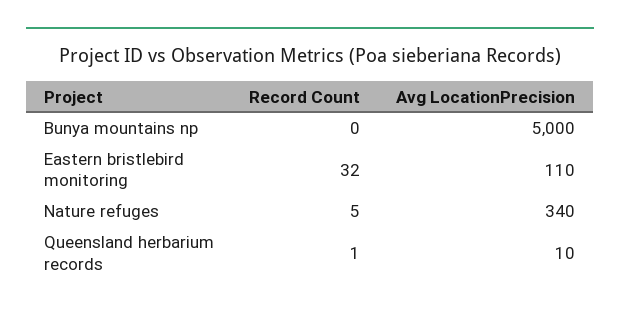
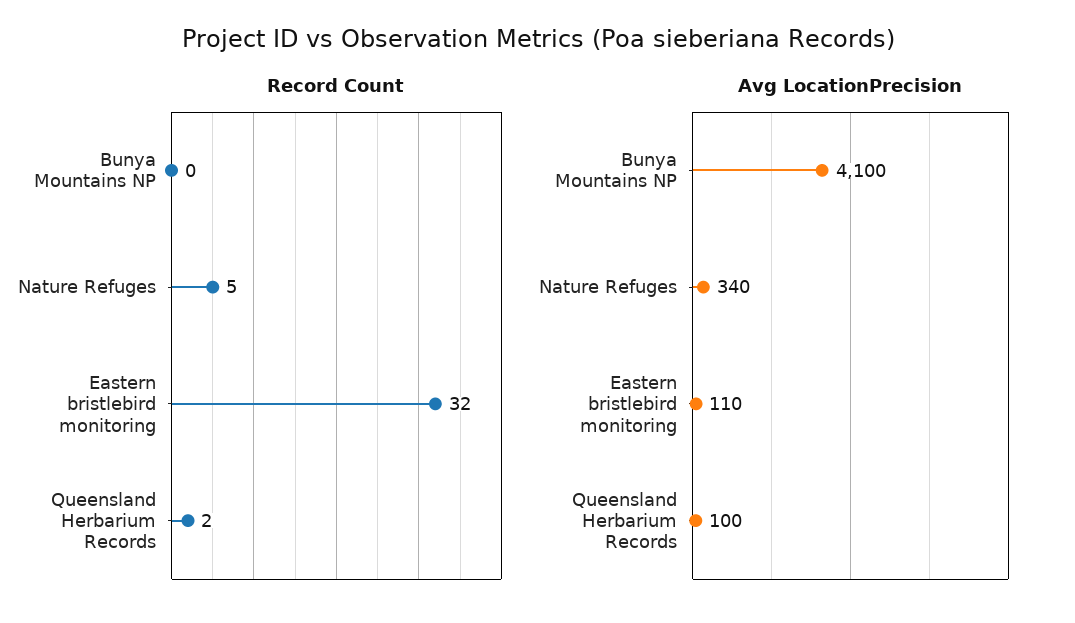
Avg LocationPrecision, Bunya mountains np: 5000 -> 4100
Record Count, Queensland herbarium records: 1 -> 2
Avg LocationPrecision, Queensland herbarium records: 10 -> 100

